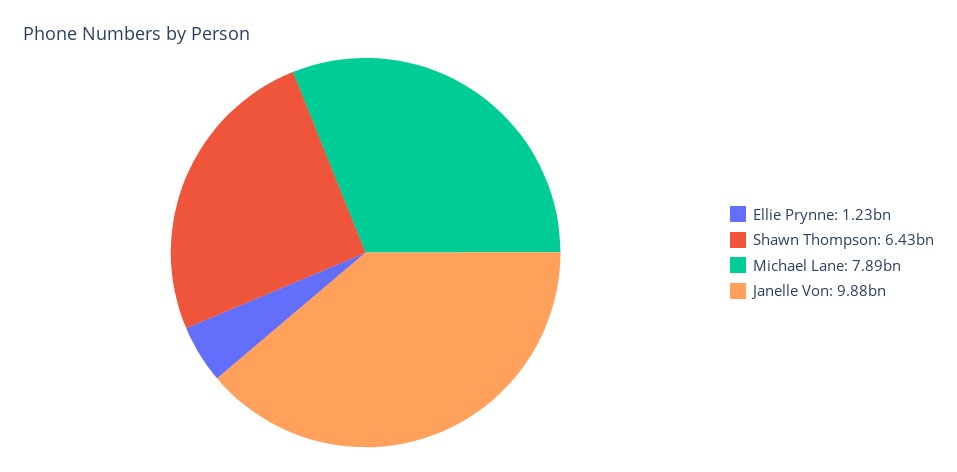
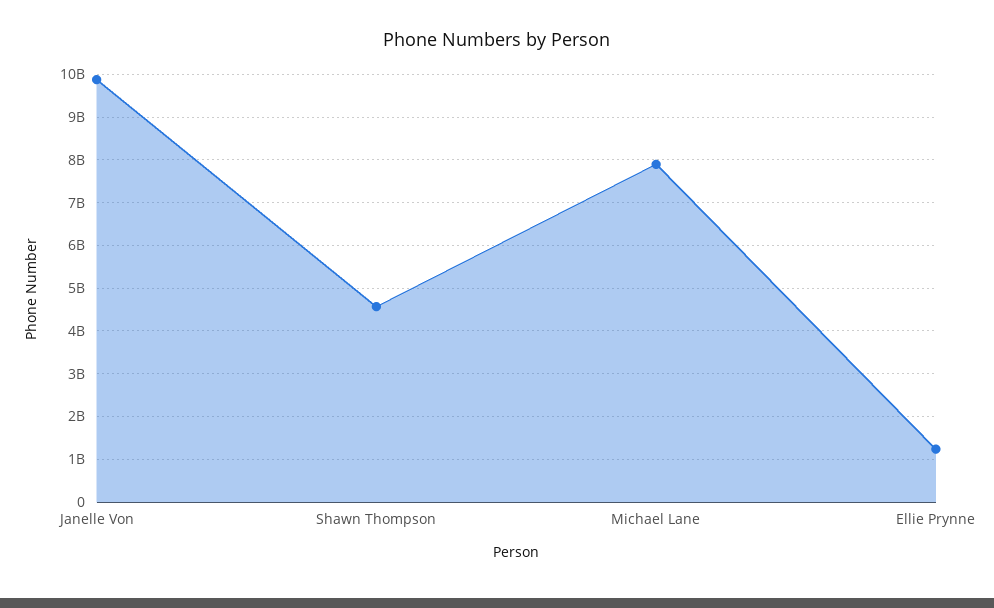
Shawn Thompson: 6430000000 -> 4600000000

